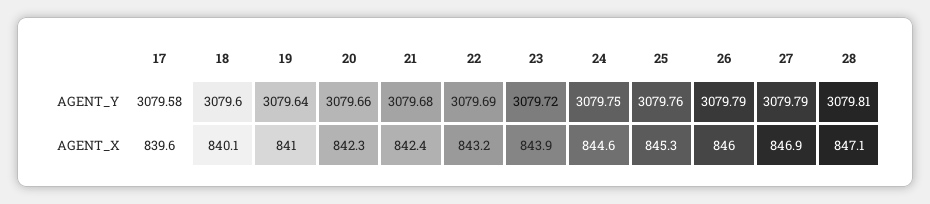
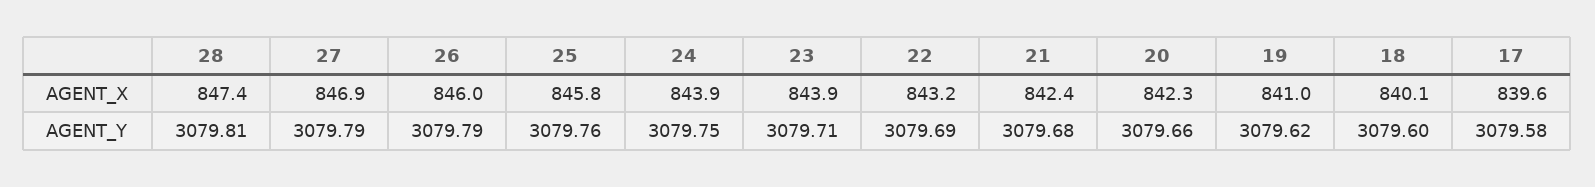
19, AGENT_Y: 3079.64 -> 3079.62
23, AGENT_Y: 3079.72 -> 3079.71
24, AGENT_X: 844.6 -> 843.9
25, AGENT_X: 845.3 -> 845.8
28, AGENT_X: 847.1 -> 847.4

